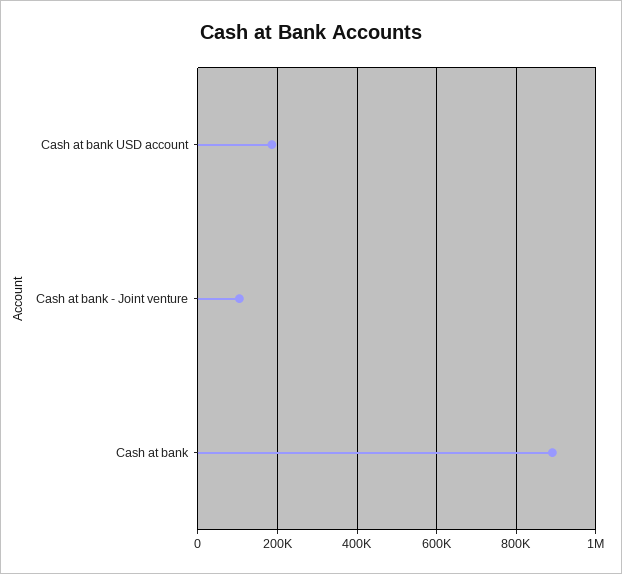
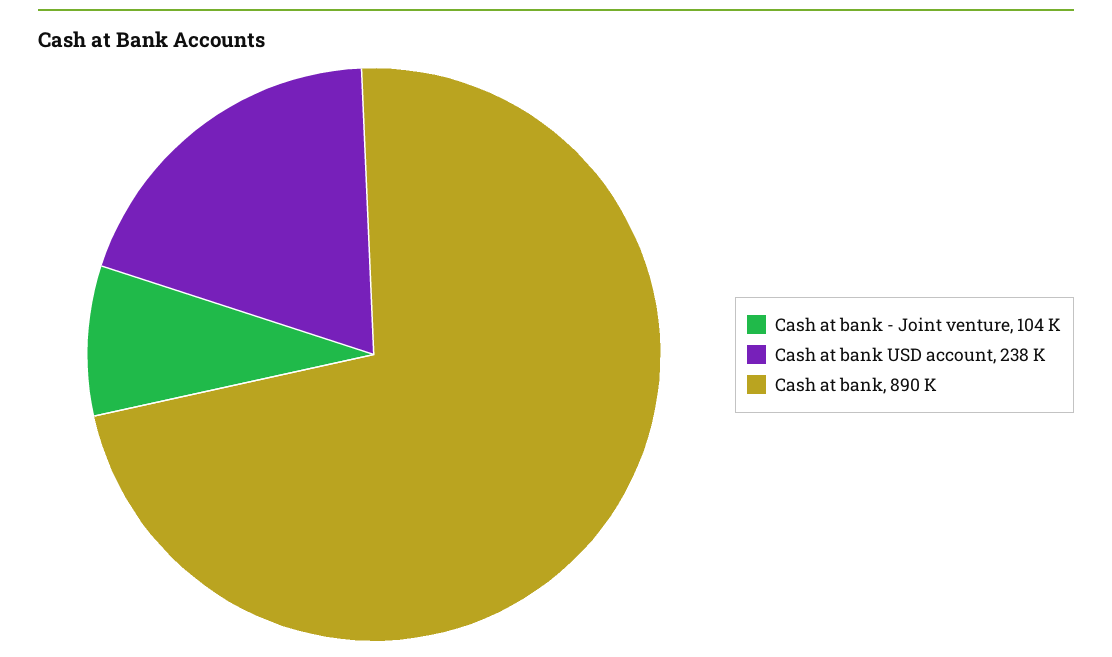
Cash at bank USD account: 180000 -> 238000

